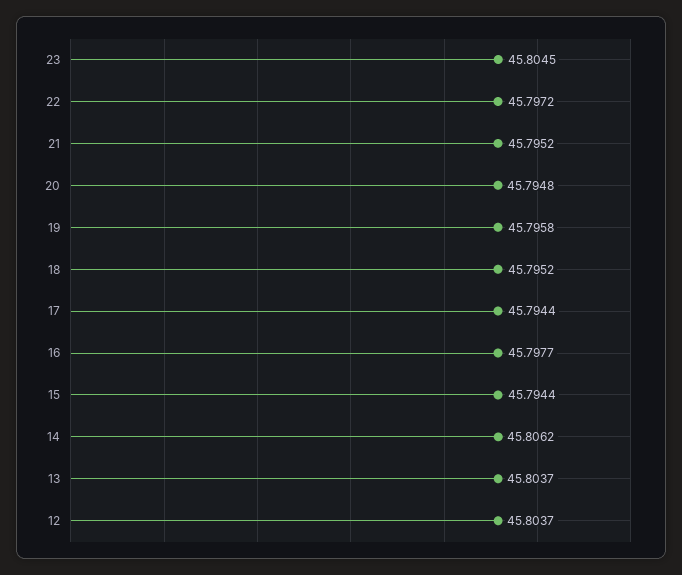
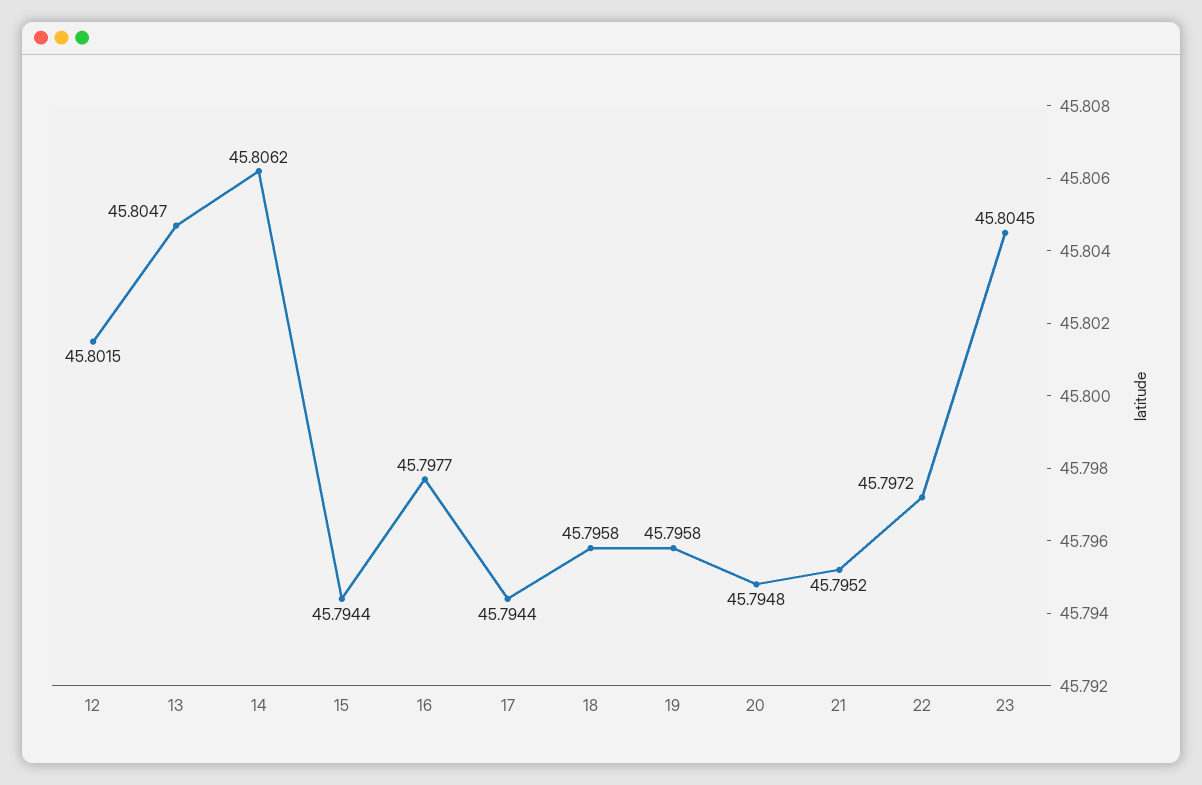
18: 45.7952 -> 45.7958
13: 45.8037 -> 45.8047
12: 45.8037 -> 45.8015

